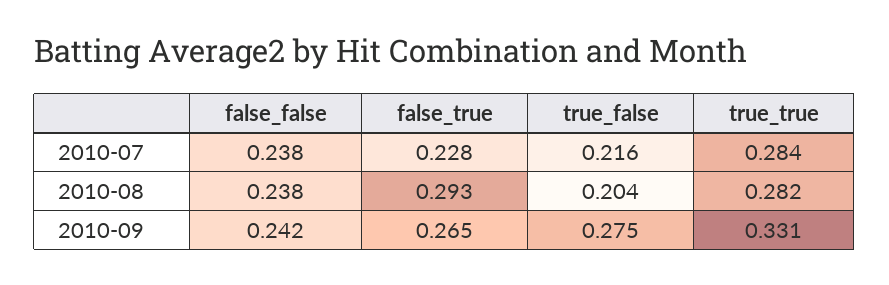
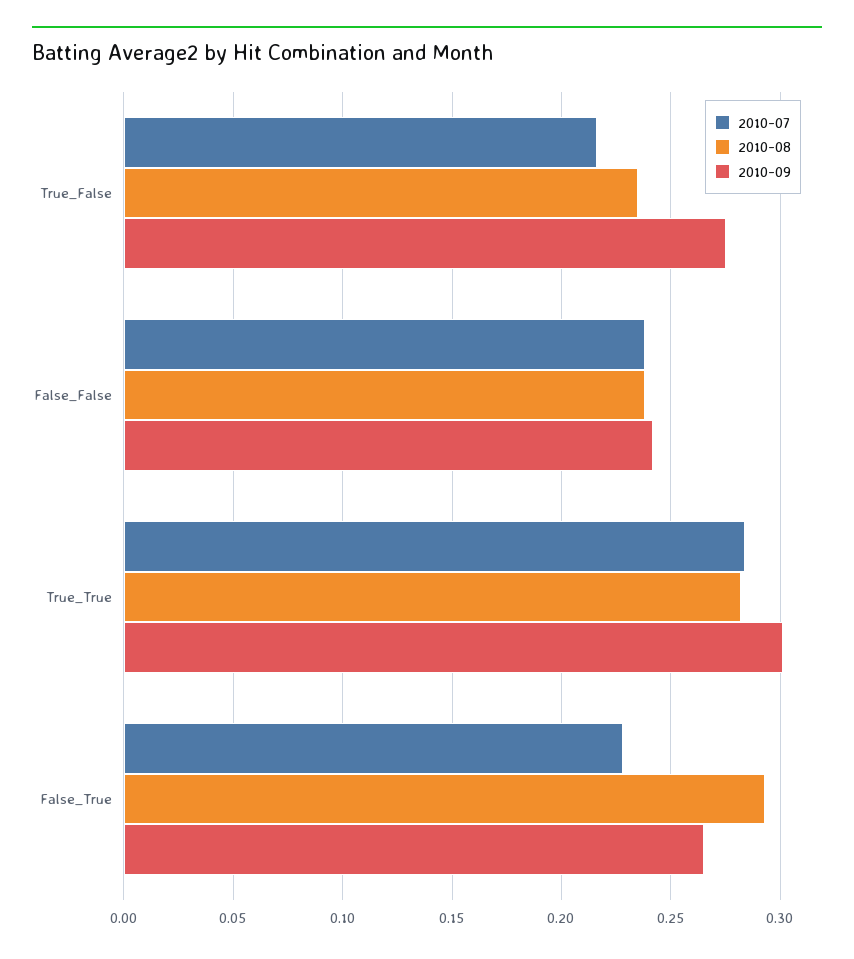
2010-08, true_false: 0.204 -> 0.235
2010-09, true_true: 0.331 -> 0.3

